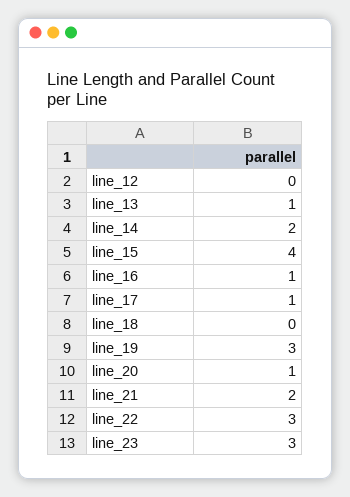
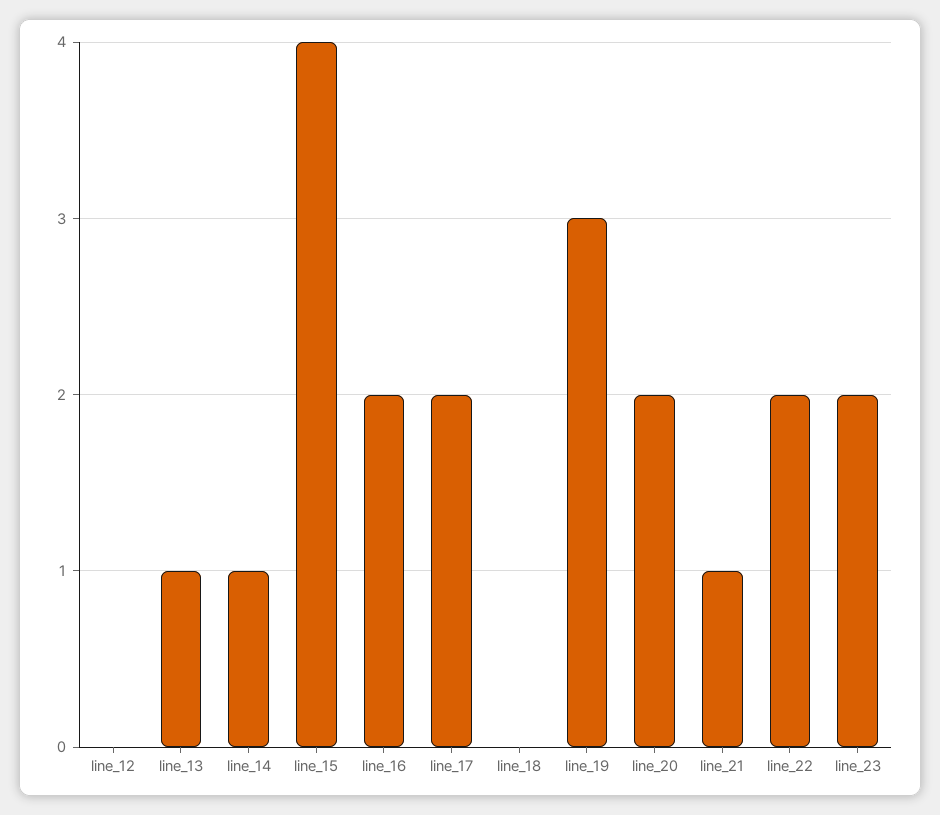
line_14: 2 -> 1
line_16: 1 -> 2
line_17: 1 -> 2
line_20: 1 -> 2
line_21: 2 -> 1
line_22: 3 -> 2
line_23: 3 -> 2

